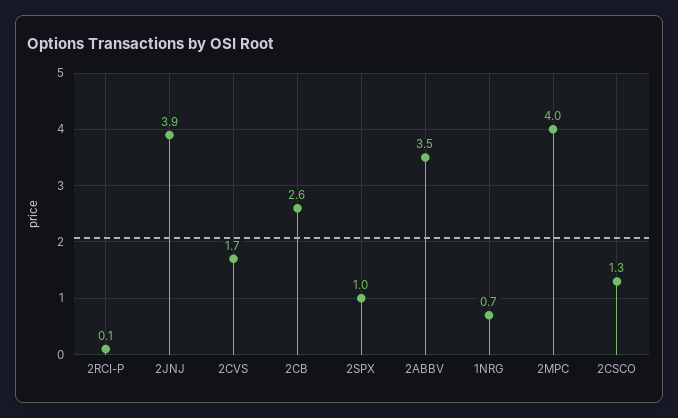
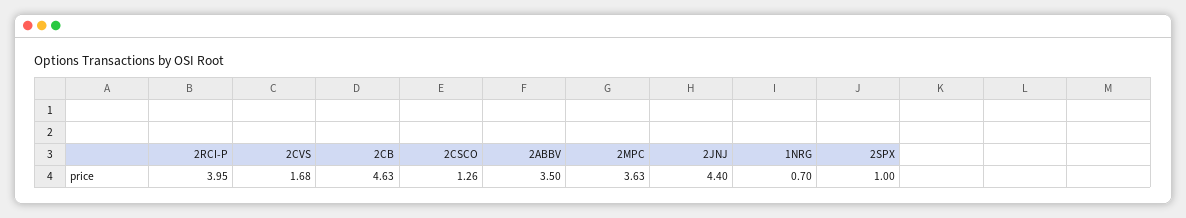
2RCI-P: 0.1 -> 3.95
2JNJ: 3.9 -> 4.4
2CB: 2.6 -> 4.63
2MPC: 4 -> 3.63

